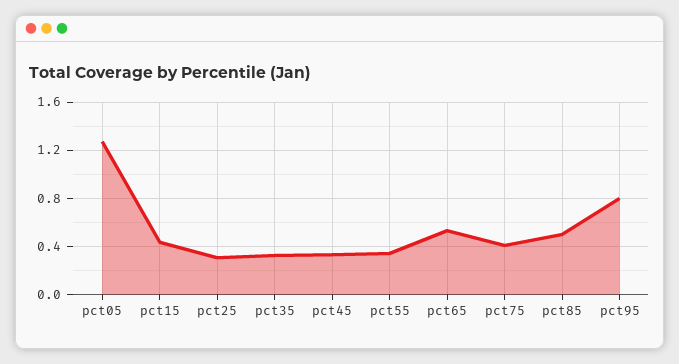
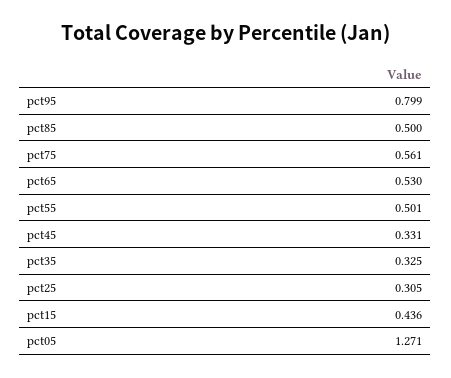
pct55: 0.35 -> 0.501
pct75: 0.4 -> 0.561

